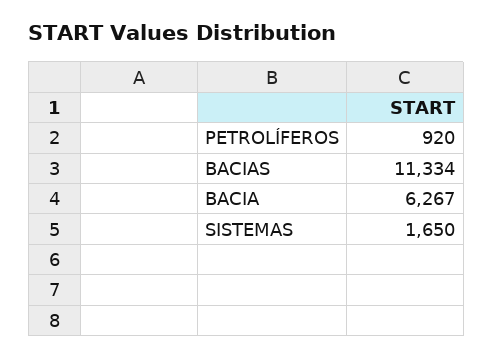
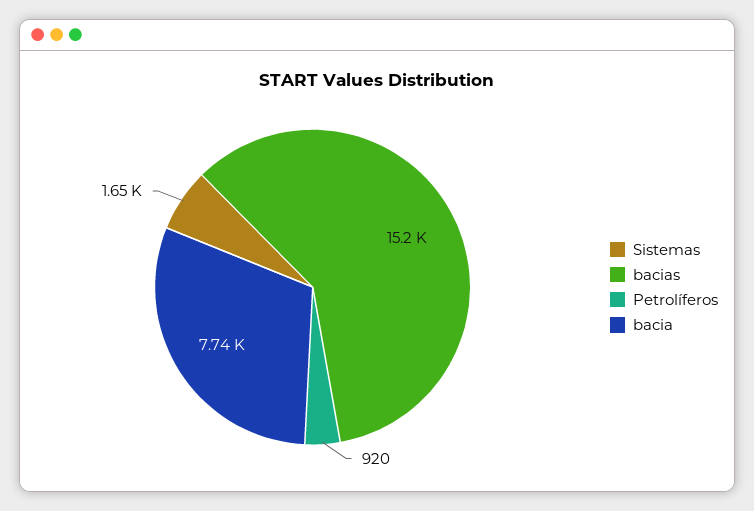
BACIAS: 11334 -> 15200
BACIA: 6267 -> 7740

